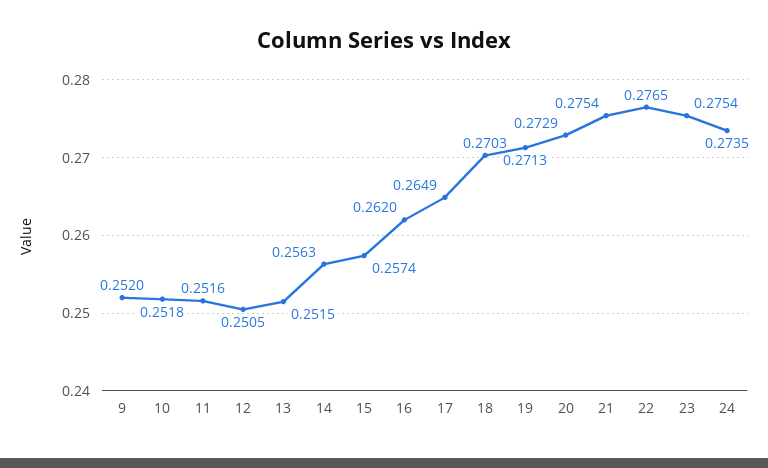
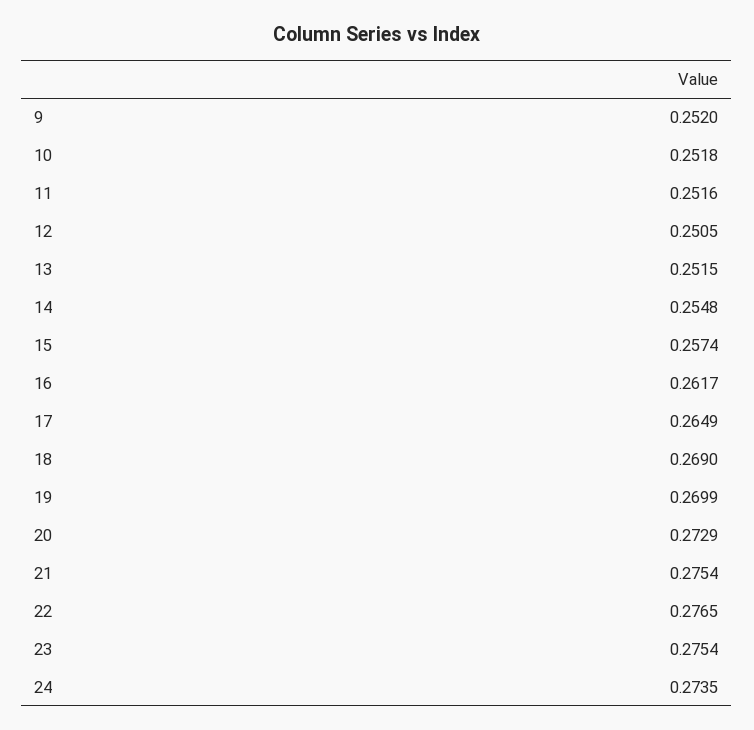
14: 0.2563 -> 0.2548
16: 0.262 -> 0.2617
18: 0.2703 -> 0.269
19: 0.2713 -> 0.2699

